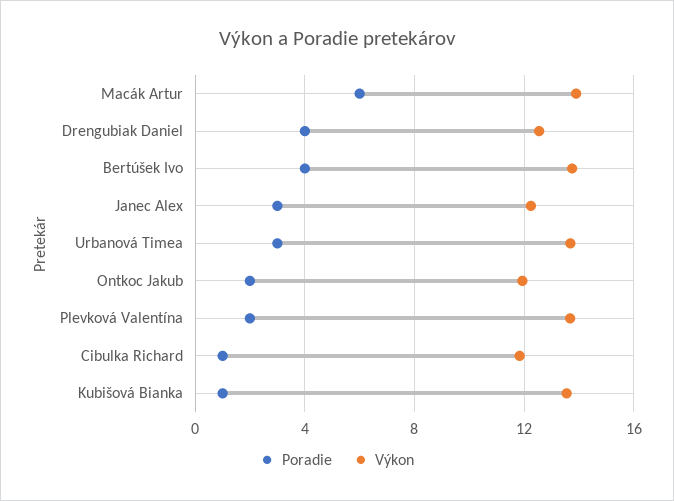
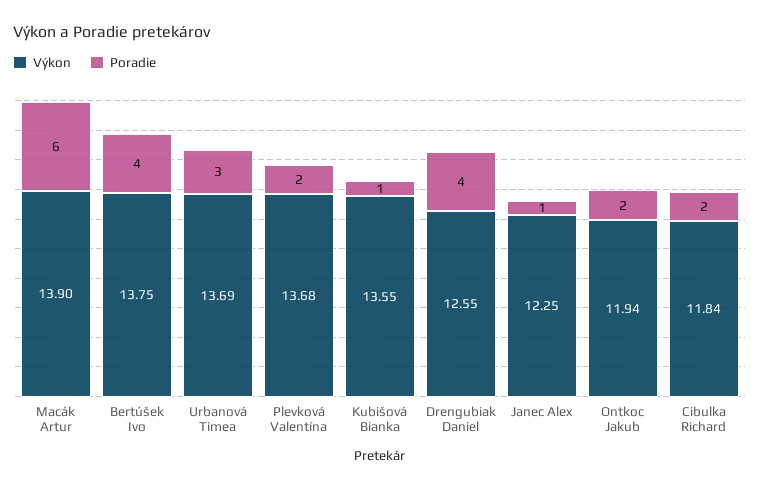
Poradie, Janec Alex: 3 -> 1
Poradie, Cibulka Richard: 1 -> 2

